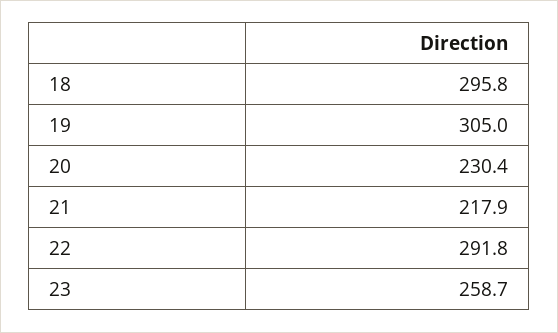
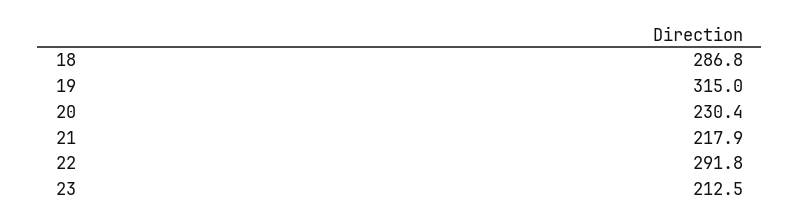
18: 295.8 -> 286.8
19: 305 -> 315
23: 258.7 -> 212.5

